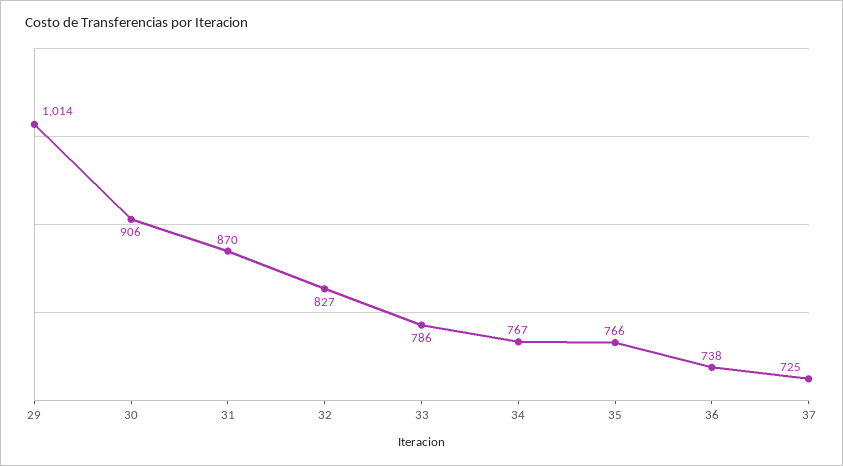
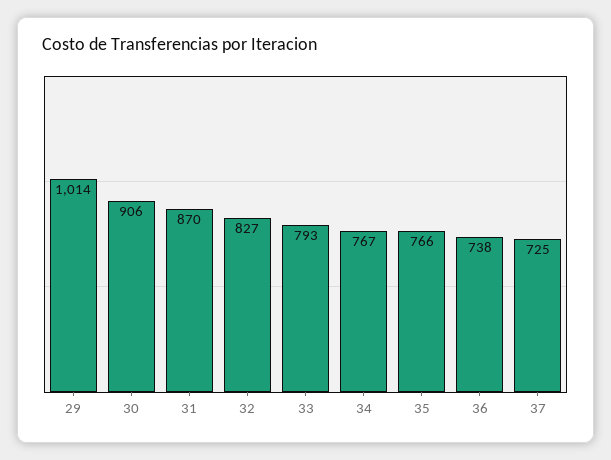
33: 786 -> 793

